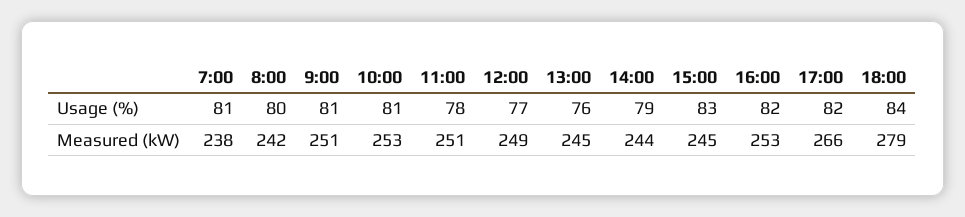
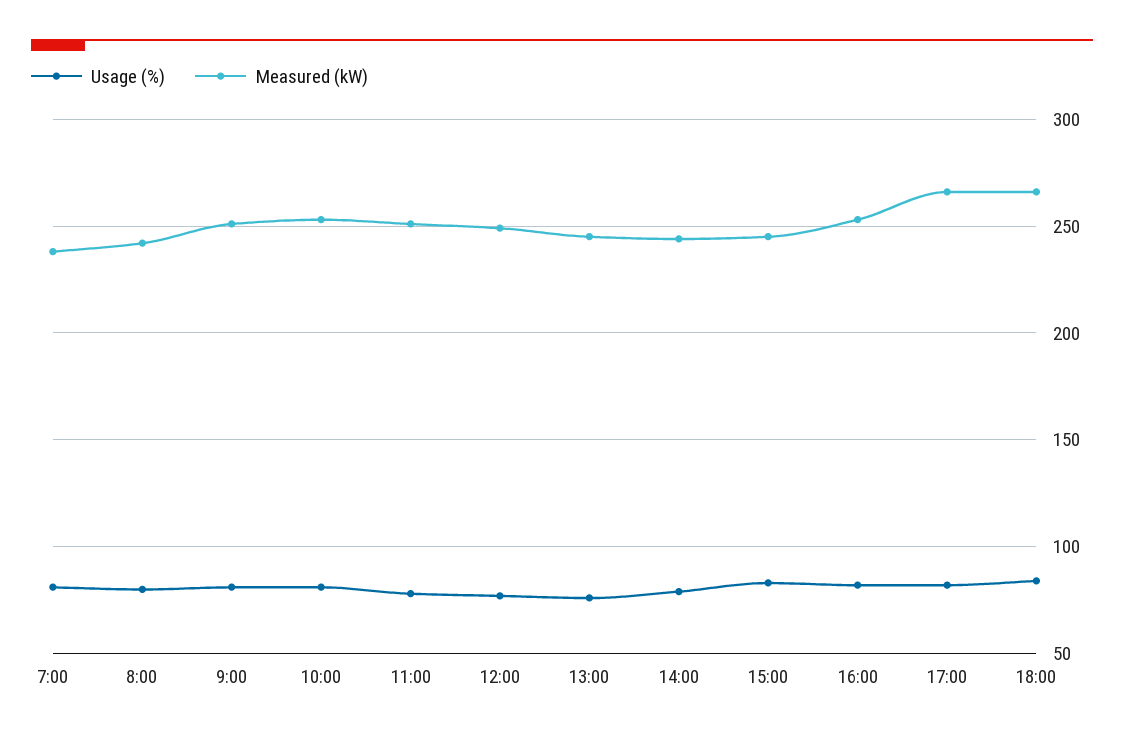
Measured (kW), 18:00: 279 -> 265

